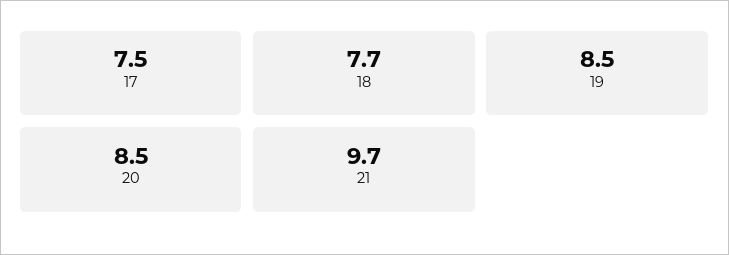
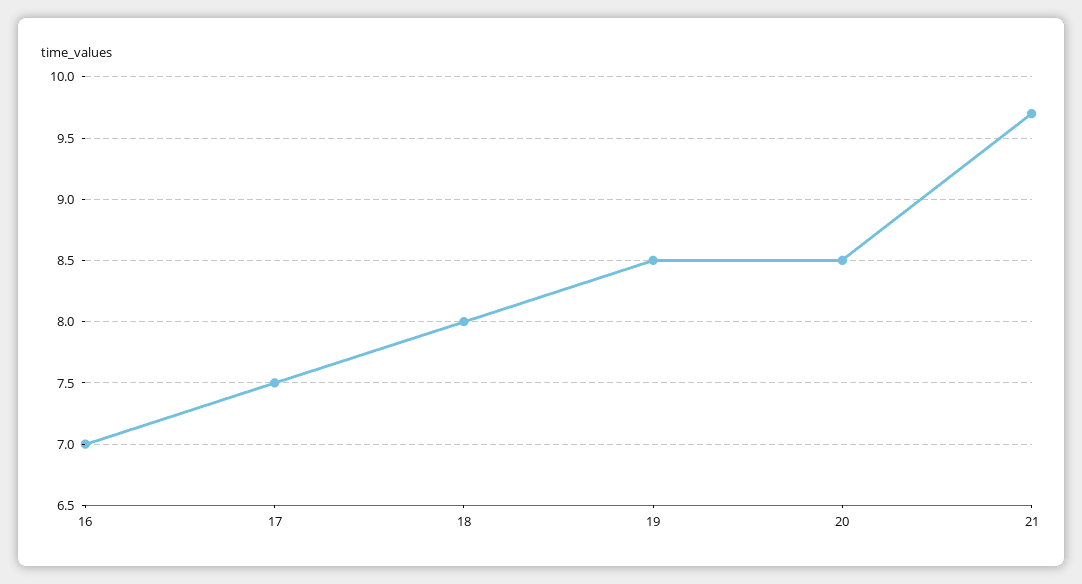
18: 7.7 -> 8
16: none -> 7

